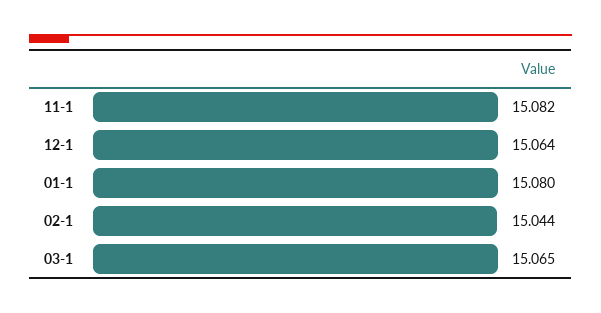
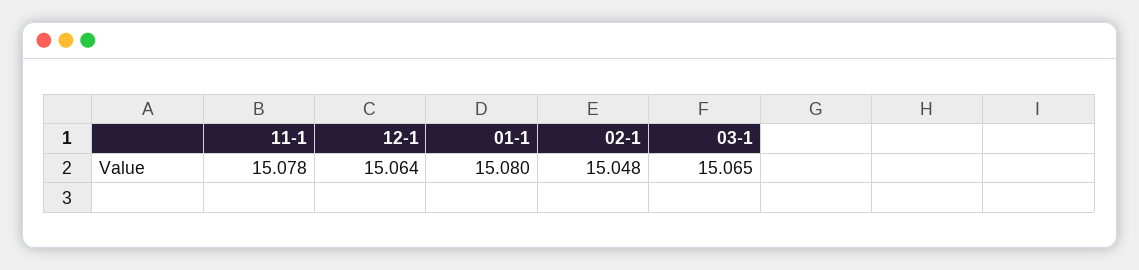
11-1: 15.082 -> 15.078
02-1: 15.044 -> 15.048

